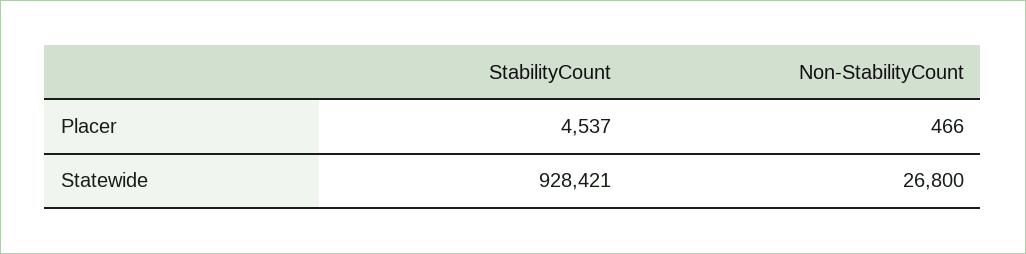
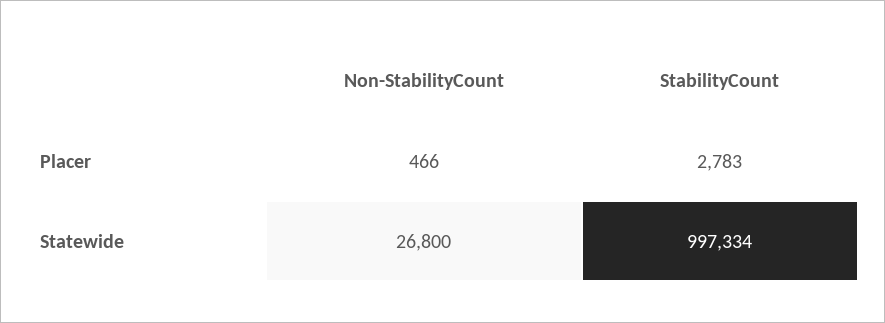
StabilityCount, Placer: 4537 -> 2783
StabilityCount, Statewide: 928421 -> 997334

